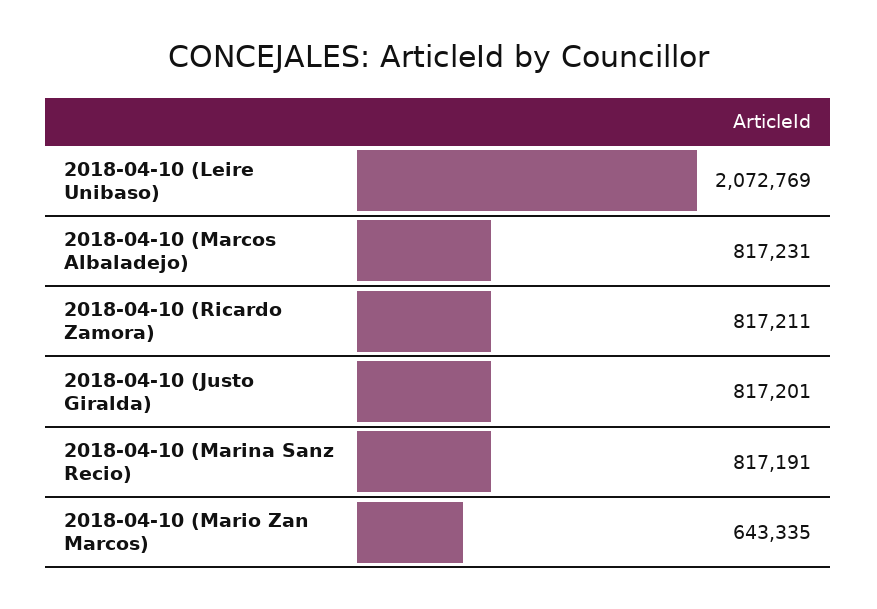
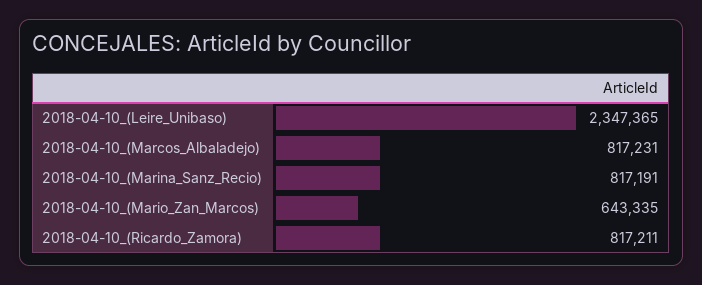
2018-04-10 (Leire Unibaso): 2072769 -> 2347365
2018-04-10 (Justo Giralda): 817201 -> none

